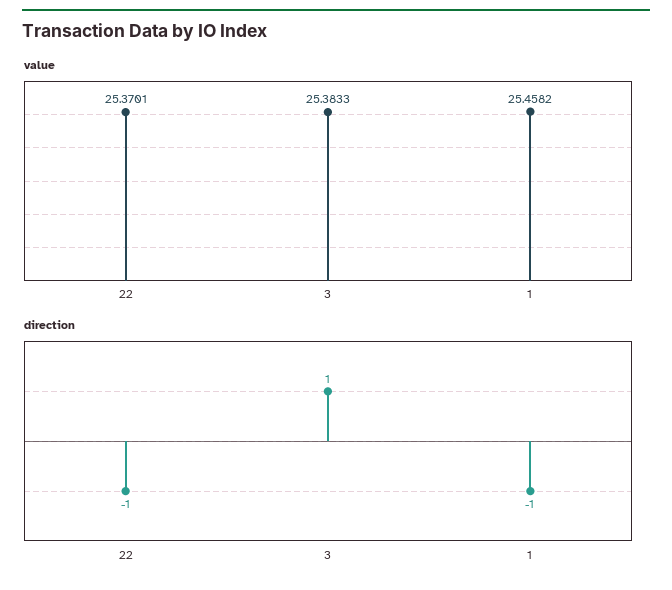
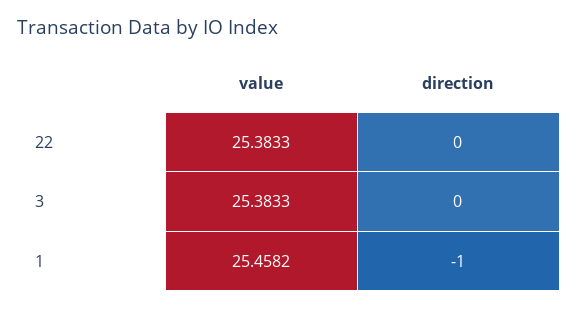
value, 22: 25.3701 -> 25.3833
direction, 22: -1 -> 0
direction, 3: 1 -> 0

